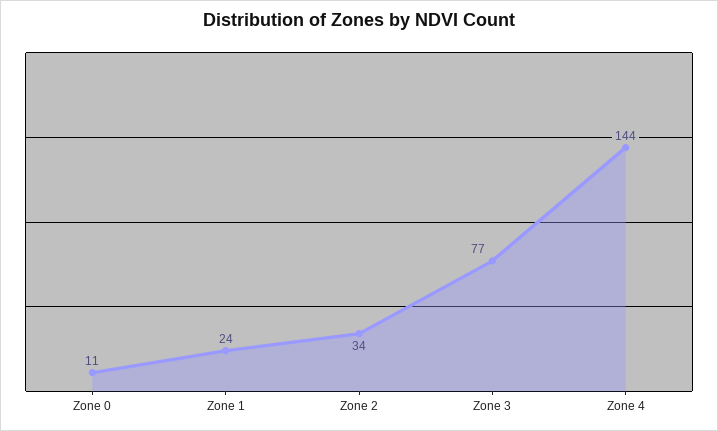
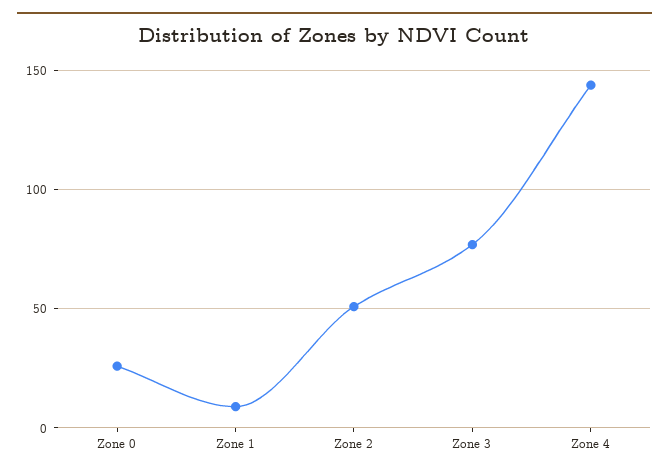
Zone 0: 11 -> 25
Zone 1: 24 -> 10
Zone 2: 34 -> 50

